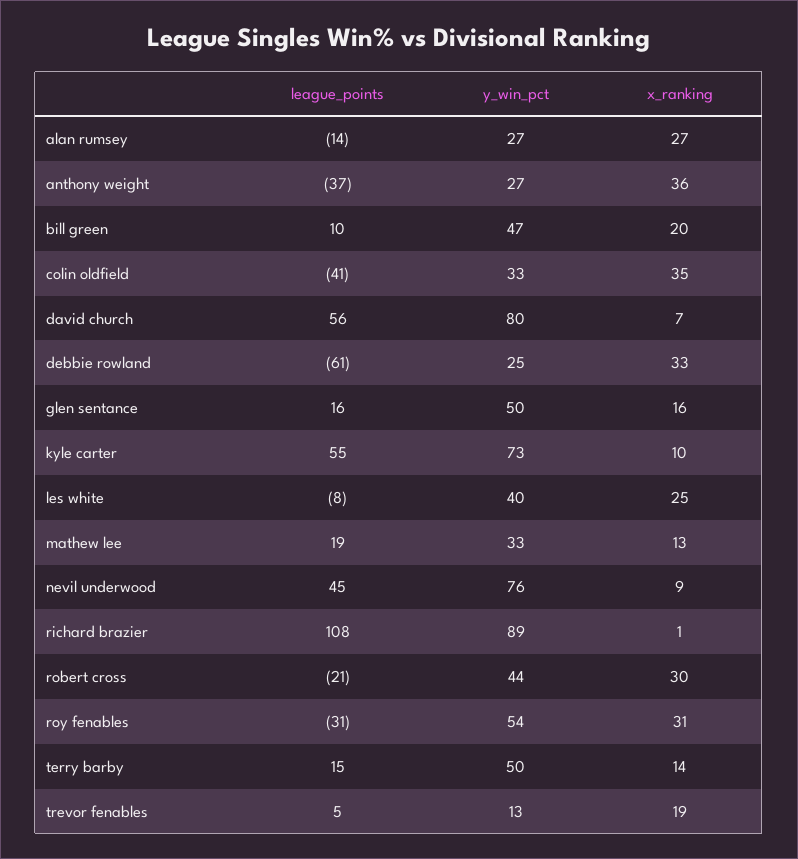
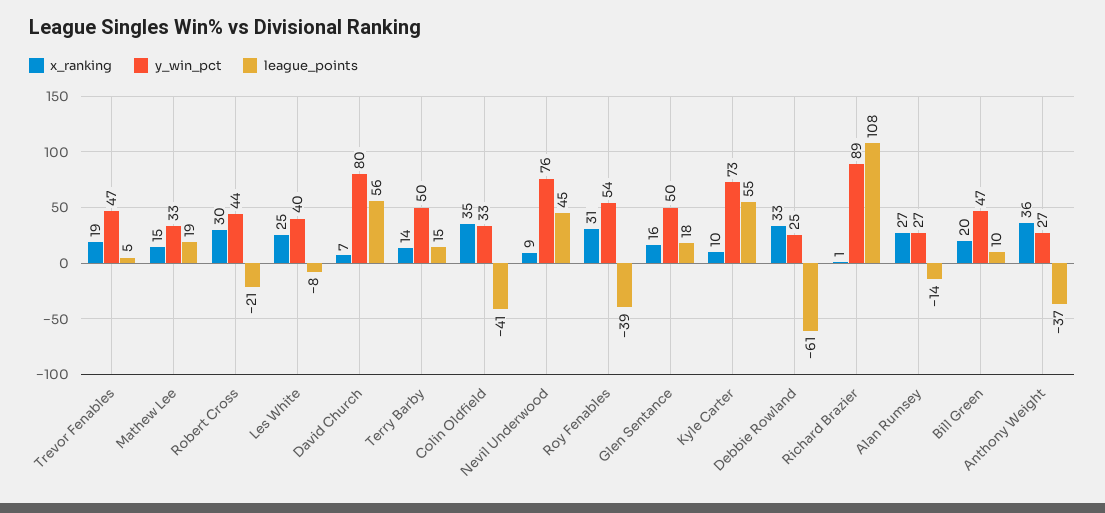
league_points, glen sentance: 16 -> 18
x_ranking, mathew lee: 13 -> 15
league_points, roy fenables: -31 -> -39
y_win_pct, trevor fenables: 13 -> 47

